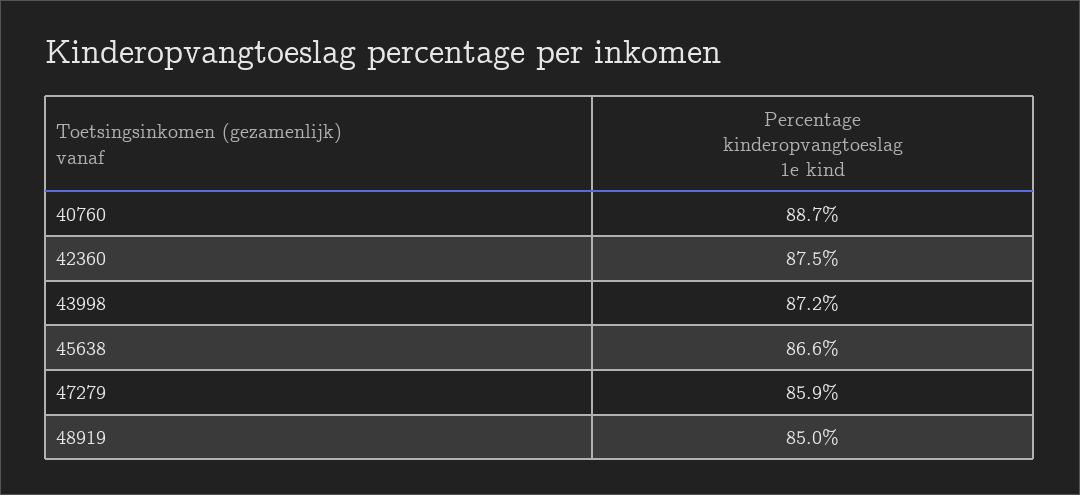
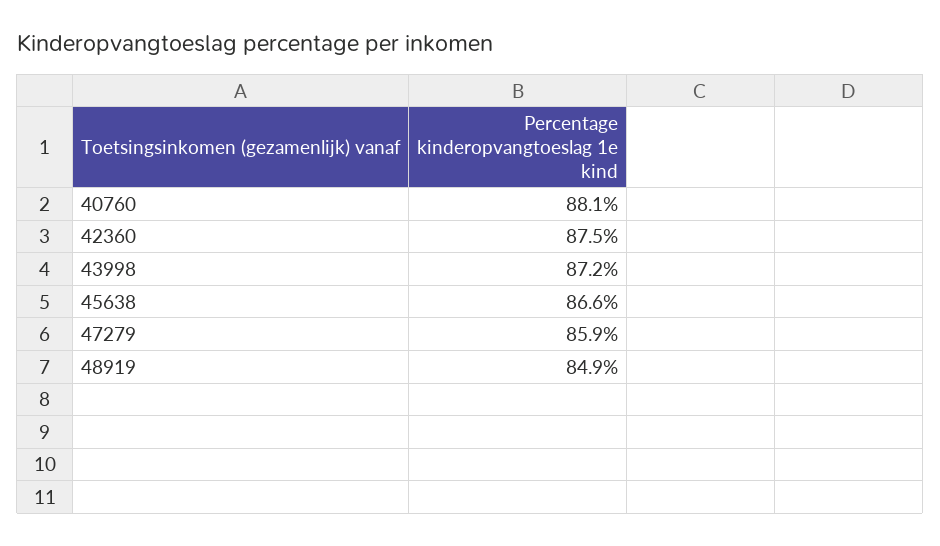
40760: 88.7 -> 88.1
48919: 85 -> 84.9

